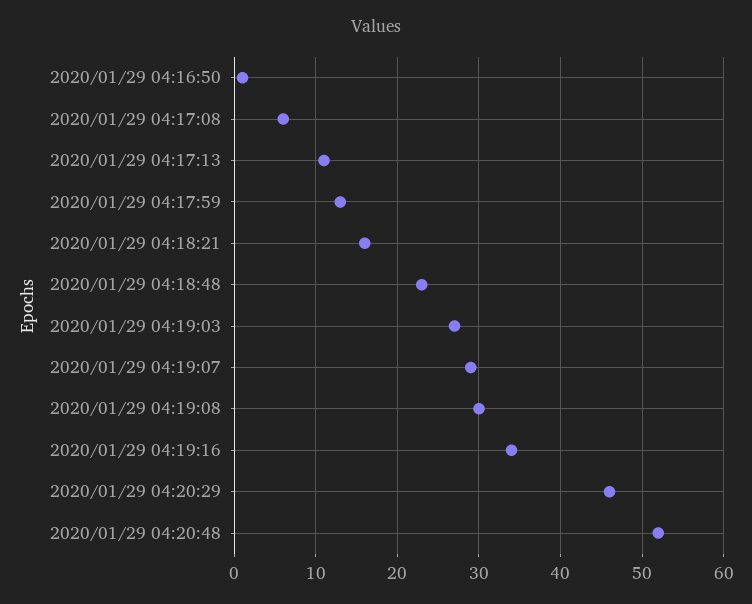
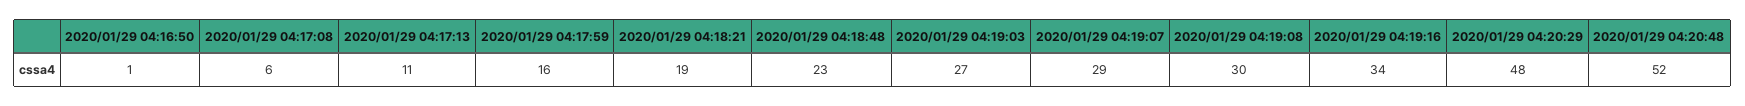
2020/01/29 04:17:59: 13 -> 16
2020/01/29 04:18:21: 16 -> 19
2020/01/29 04:20:29: 46 -> 48

